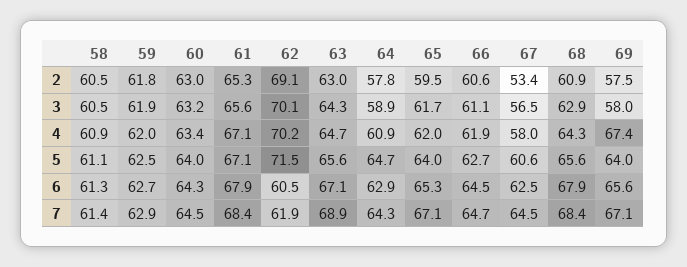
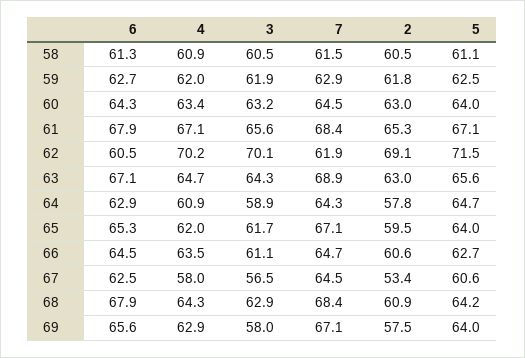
66, 4: 61.9 -> 63.5
69, 4: 67.4 -> 62.9
68, 5: 65.6 -> 64.2
58, 7: 61.4 -> 61.5

